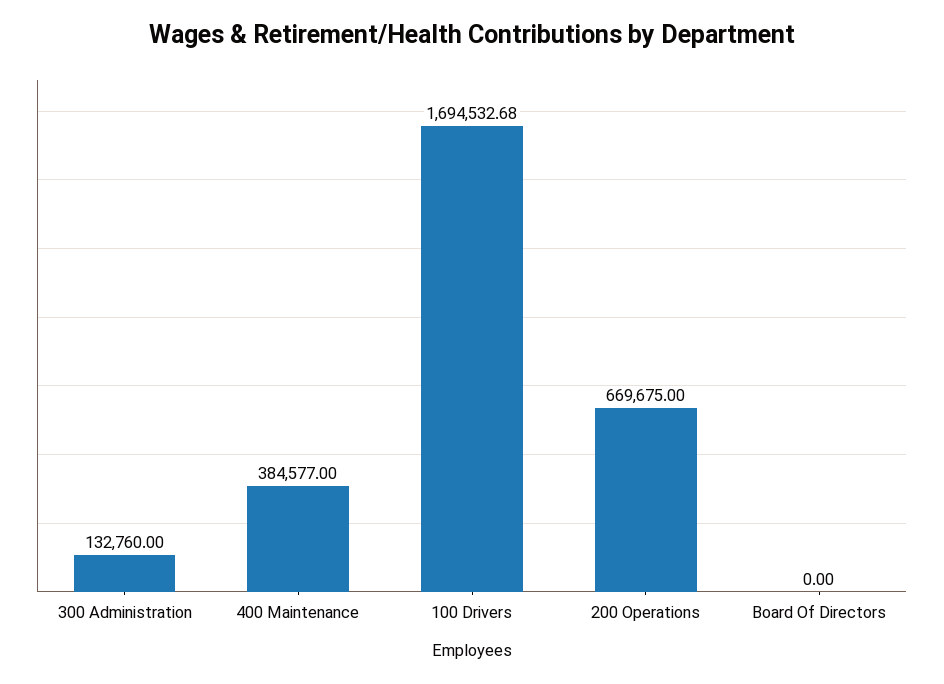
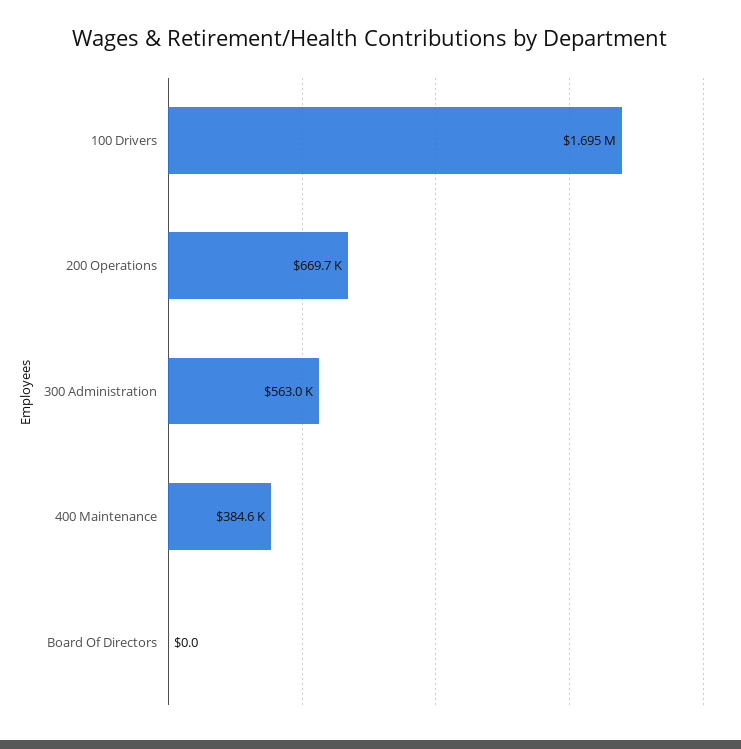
300 Administration: 132760 -> 563000

